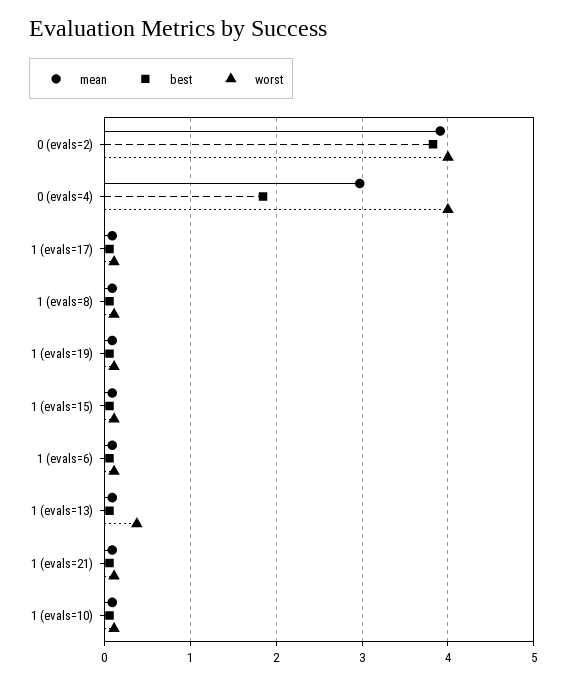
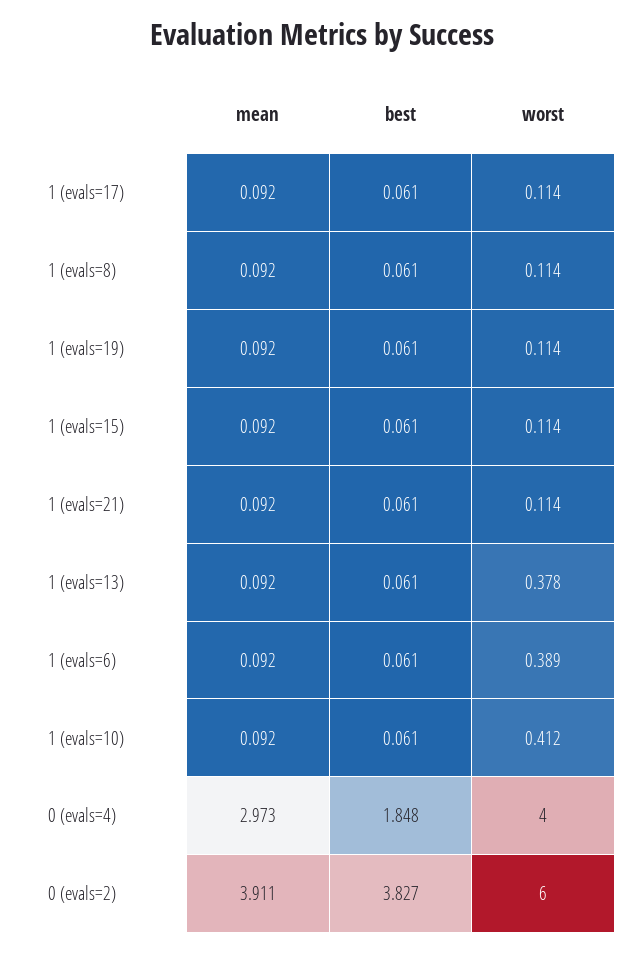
worst, 0 (evals=2): 4 -> 6
worst, 1 (evals=6): 0.1 -> 0.389
worst, 1 (evals=10): 0.1 -> 0.412

